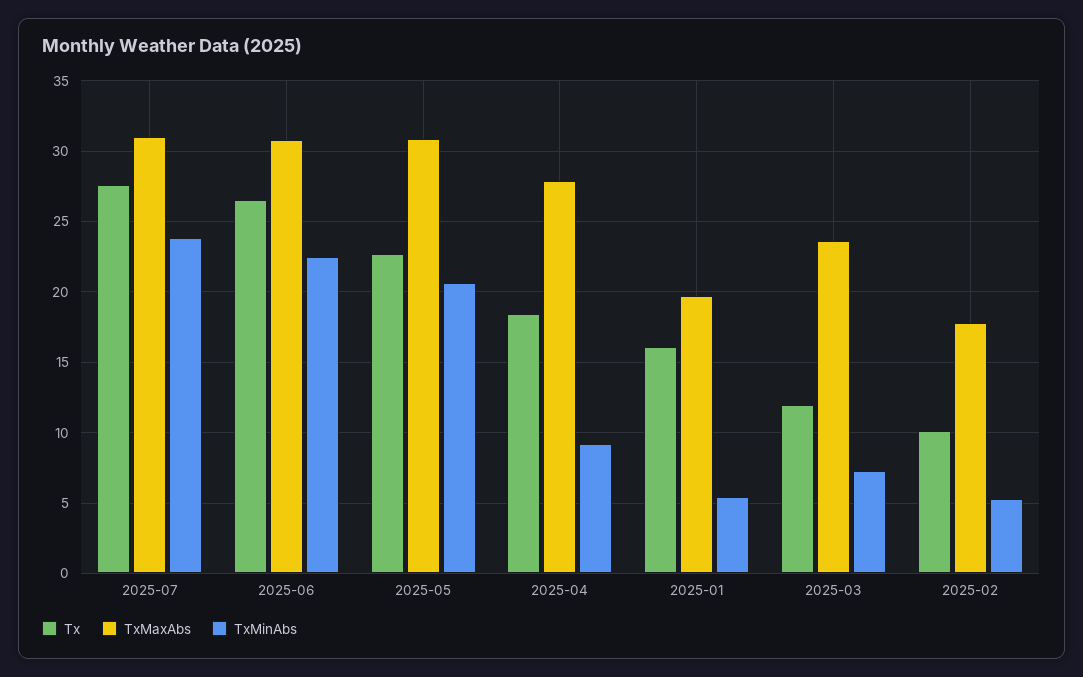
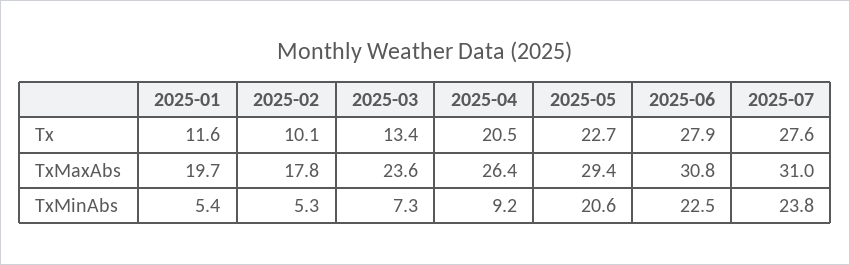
Tx, 2025-06: 26.5 -> 27.9
TxMaxAbs, 2025-05: 31 -> 29.4
Tx, 2025-04: 18.5 -> 20.5
TxMaxAbs, 2025-04: 28 -> 26.4
Tx, 2025-01: 16 -> 11.6
Tx, 2025-03: 12 -> 13.4

